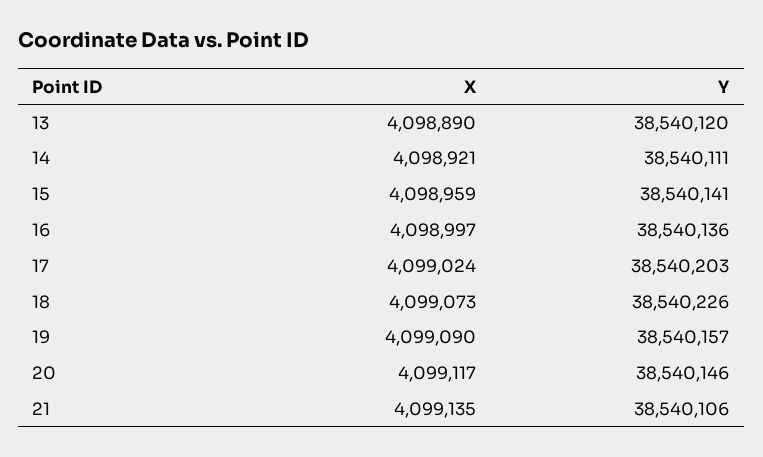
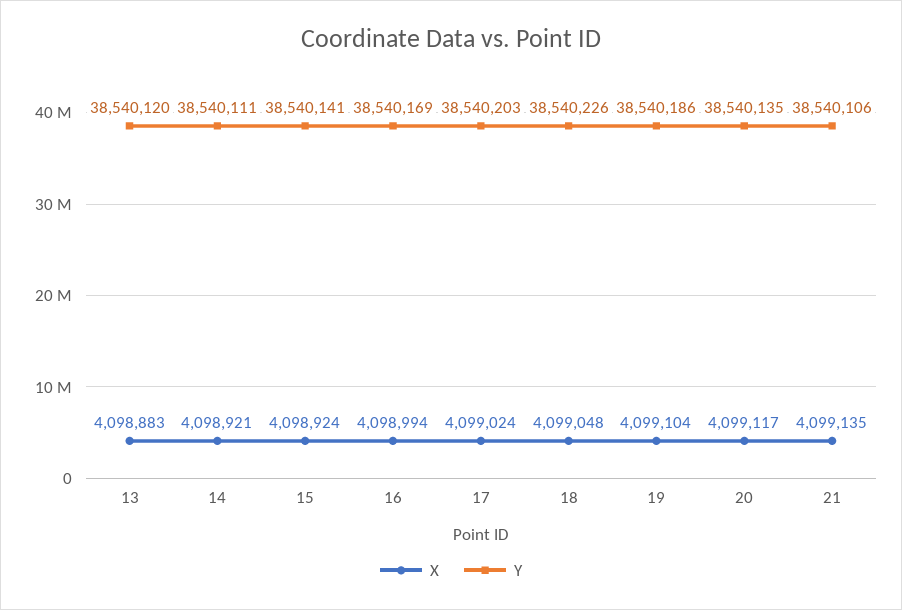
X, 13: 4098890 -> 4098883
X, 15: 4098959 -> 4098924
X, 16: 4098997 -> 4098994
Y, 16: 38540136 -> 38540169
X, 18: 4099073 -> 4099048
X, 19: 4099090 -> 4099104
Y, 19: 38540157 -> 38540186
Y, 20: 38540146 -> 38540135

